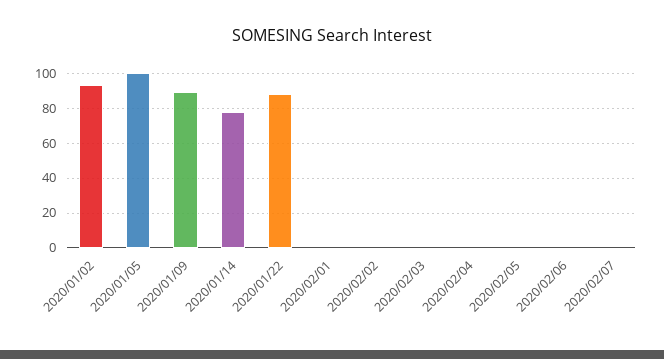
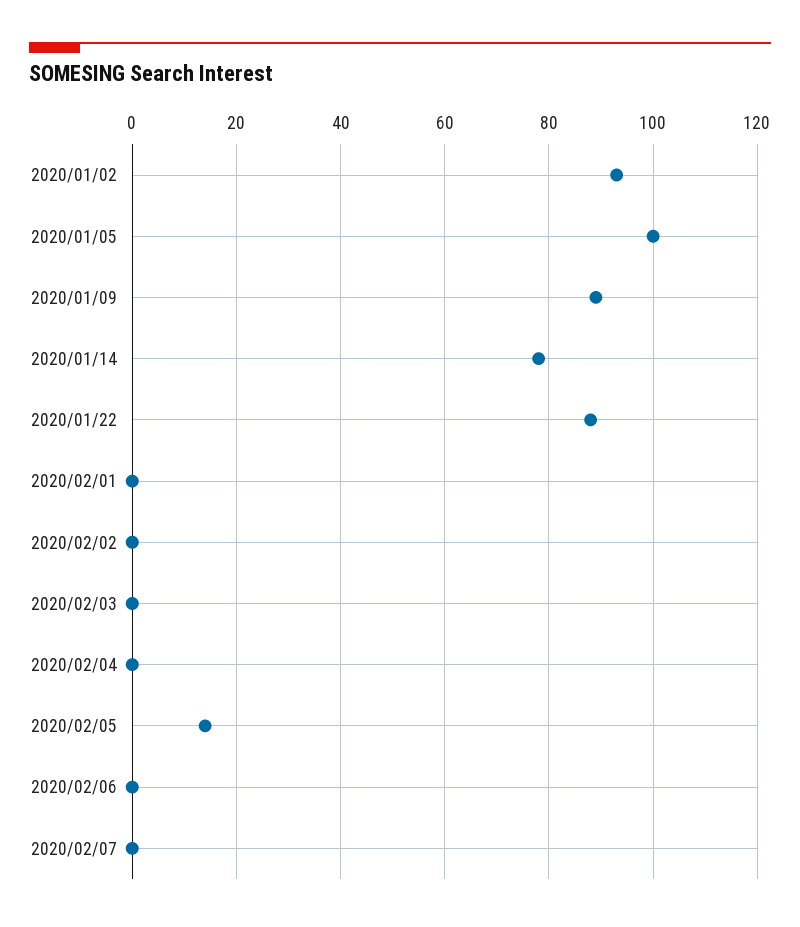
2020/02/05: 0 -> 15

